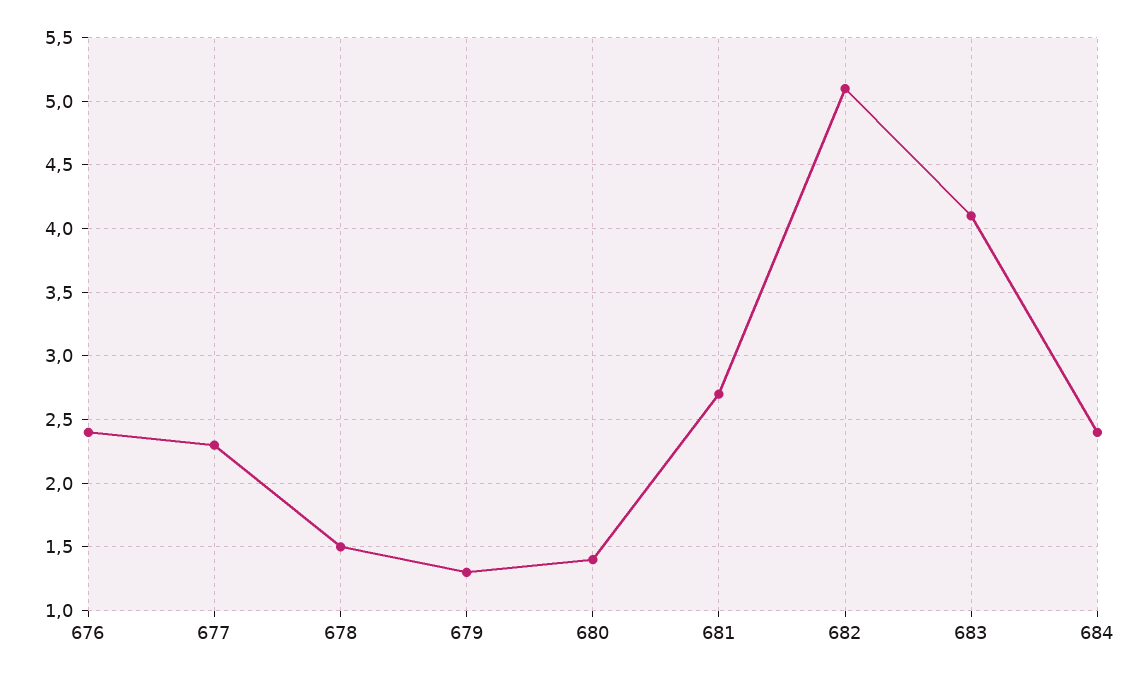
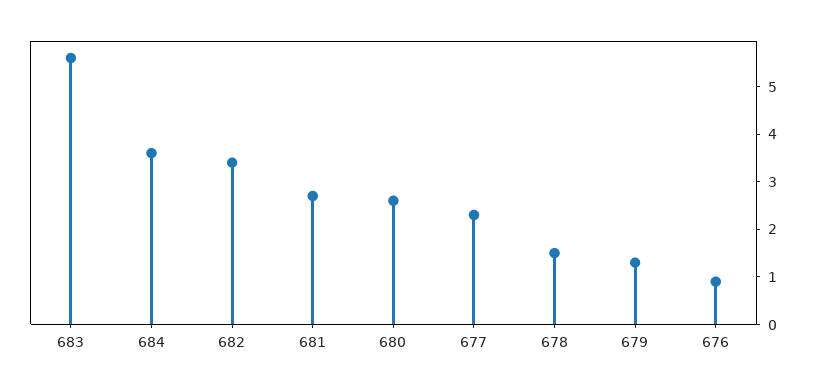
676: 2.4 -> 1
680: 1.4 -> 2.5
682: 5.1 -> 3.5
683: 4.1 -> 5.5
684: 2.4 -> 3.5

